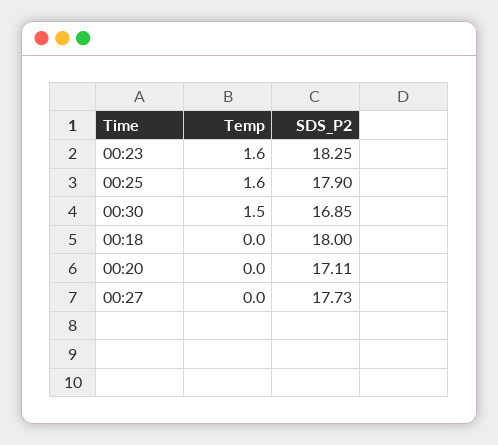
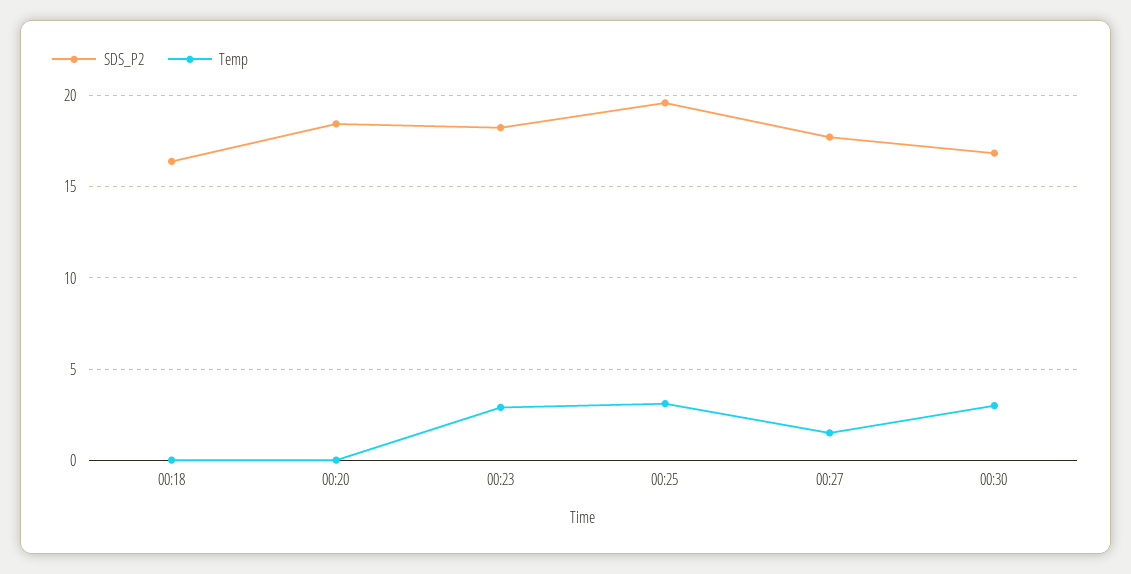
Temp, 00:23: 1.6 -> 3
Temp, 00:25: 1.6 -> 3
SDS_P2, 00:25: 17.9 -> 19.5
Temp, 00:30: 1.5 -> 3
SDS_P2, 00:18: 18 -> 16.5
SDS_P2, 00:20: 17.11 -> 18.5
Temp, 00:27: 0 -> 1.5

